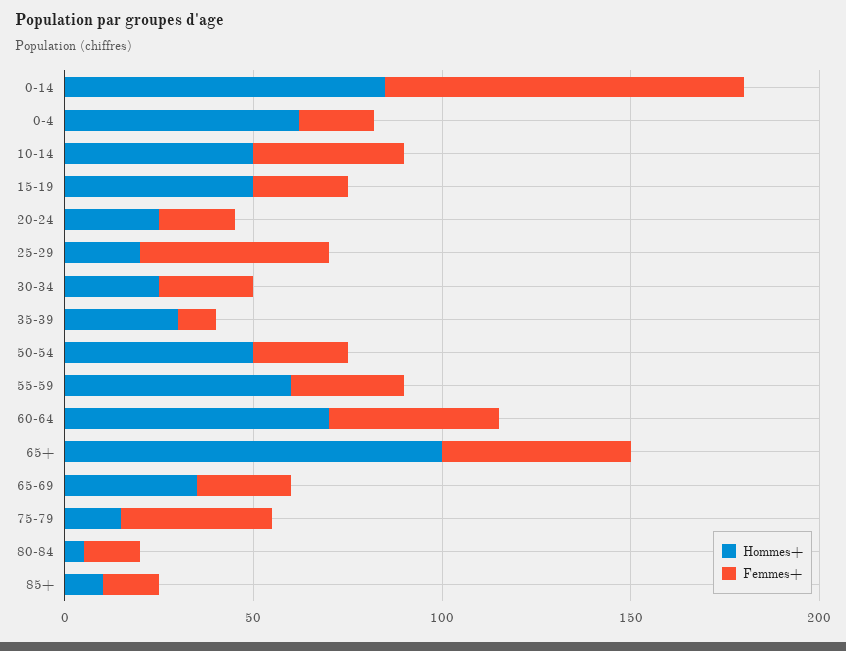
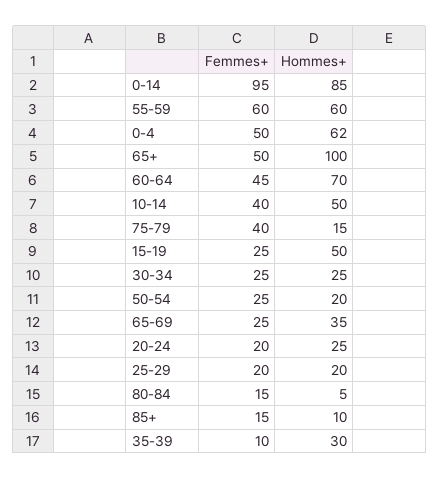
Femmes+, 0-4: 20 -> 50
Femmes+, 25-29: 50 -> 20
Hommes+, 50-54: 50 -> 20
Femmes+, 55-59: 30 -> 60

